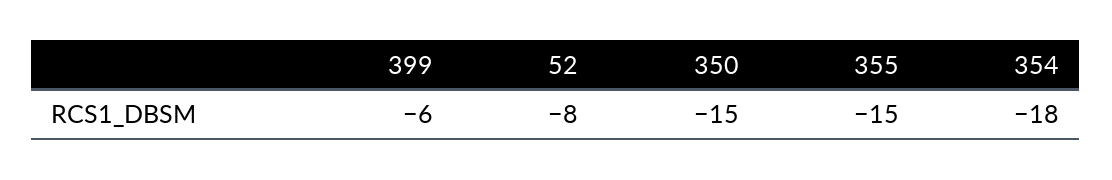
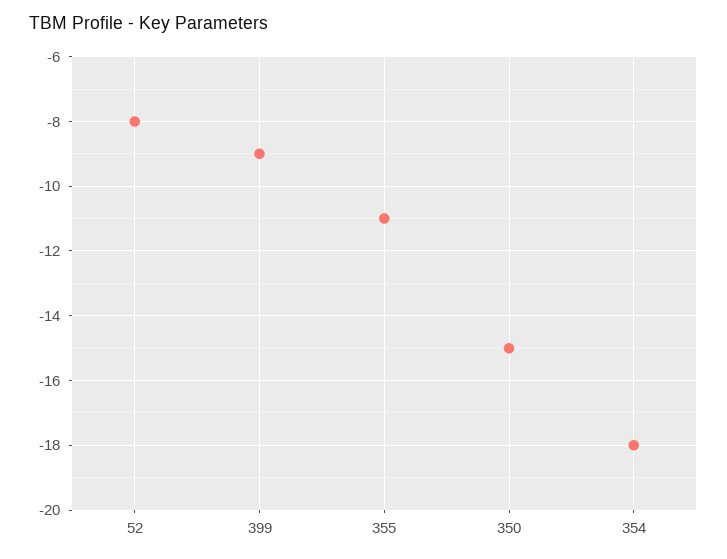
399: -6 -> -9
355: -15 -> -11

